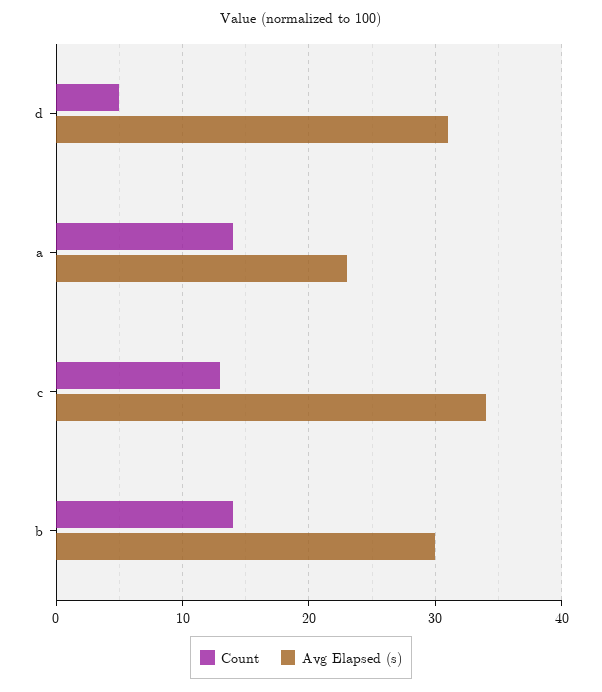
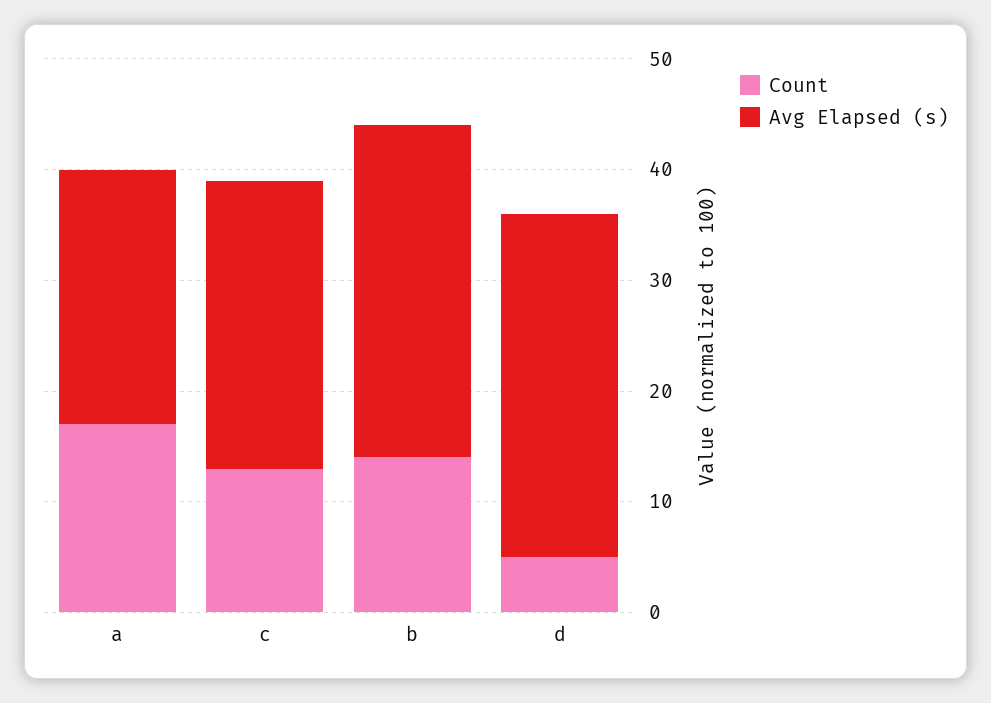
Count, a: 14 -> 17
Avg Elapsed (s), c: 34 -> 26

